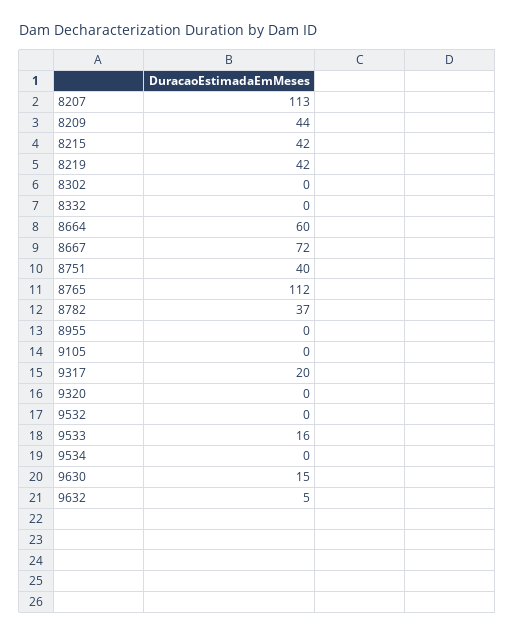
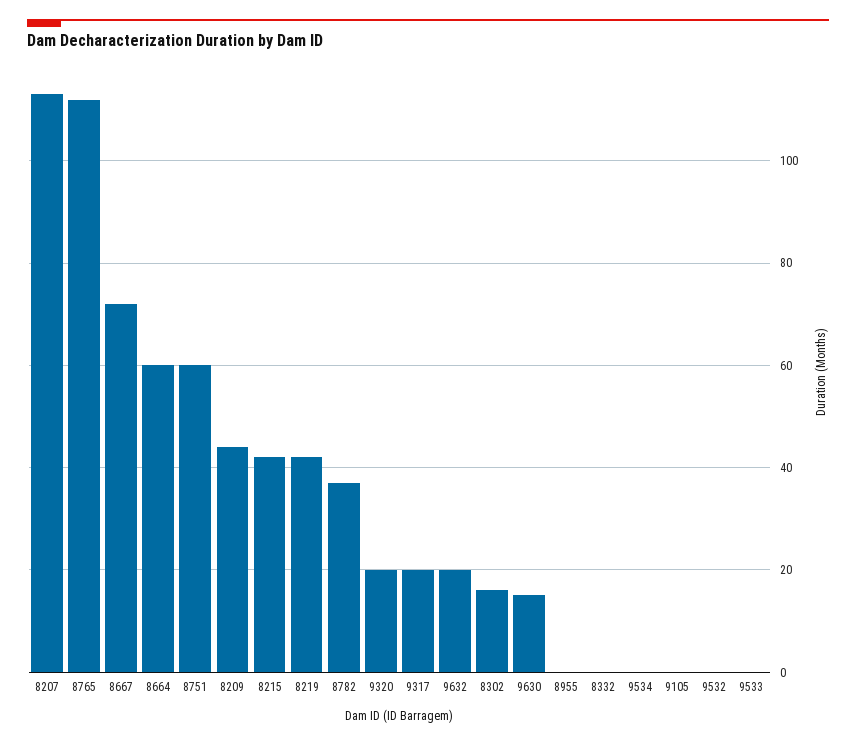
8302: 0 -> 15
8751: 40 -> 60
9320: 0 -> 20
9533: 16 -> 0
9632: 5 -> 20

